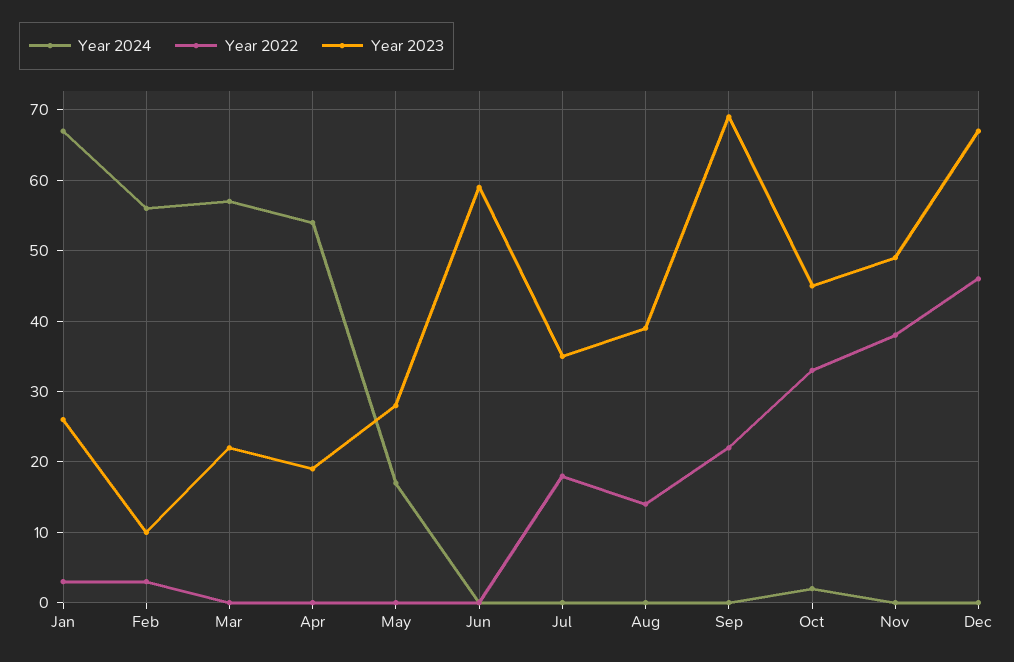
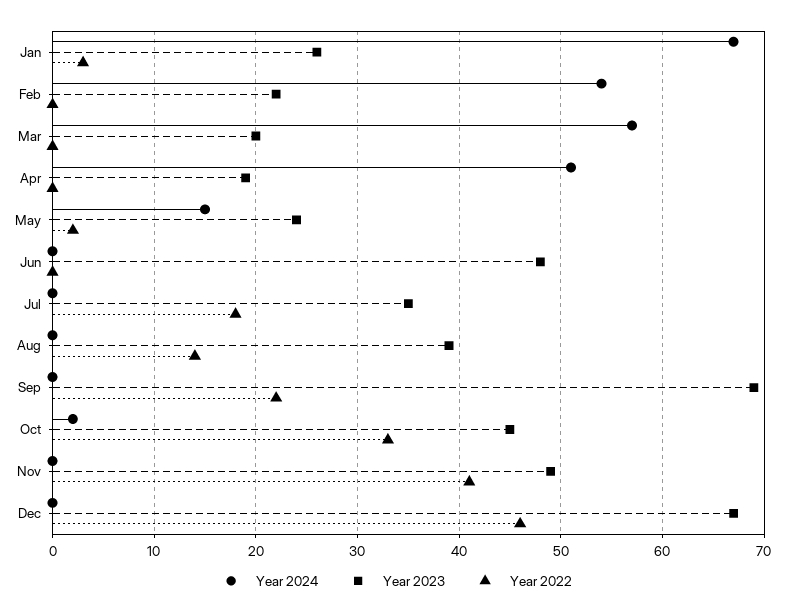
Year 2024, Feb: 56 -> 54
Year 2022, Feb: 3 -> 0
Year 2023, Feb: 10 -> 22
Year 2023, Mar: 22 -> 20
Year 2024, Apr: 54 -> 51
Year 2024, May: 17 -> 15
Year 2022, May: 0 -> 2
Year 2023, May: 28 -> 24
Year 2023, Jun: 59 -> 48
Year 2022, Nov: 38 -> 41

